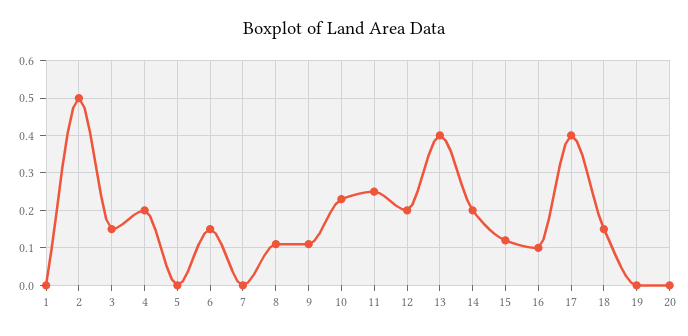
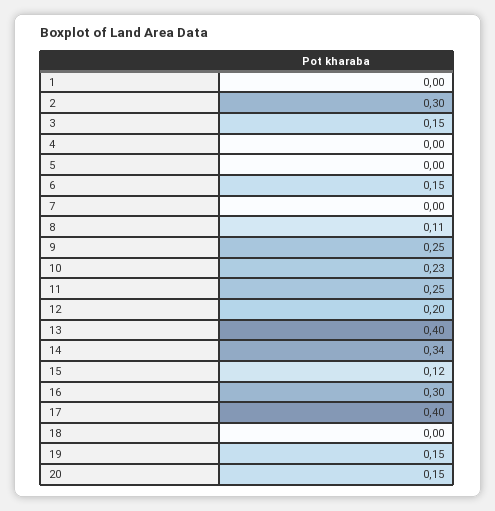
2: 0.5 -> 0.3
4: 0.2 -> 0
9: 0.1 -> 0.25
14: 0.2 -> 0.34
16: 0.1 -> 0.3
18: 0.15 -> 0
19: 0 -> 0.15
20: 0 -> 0.15

